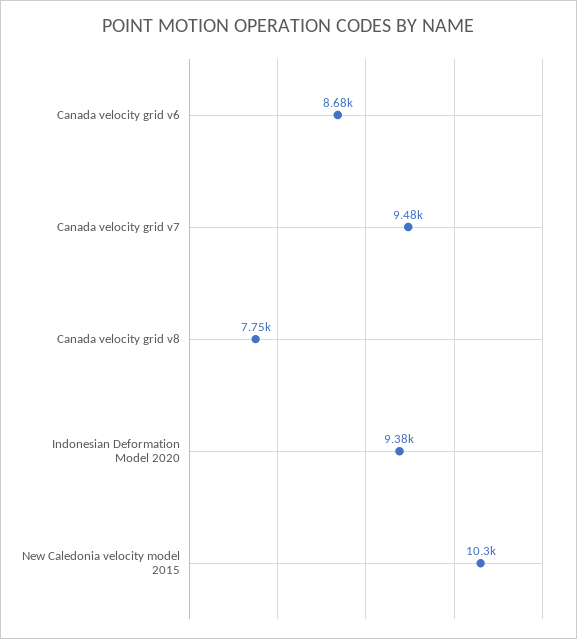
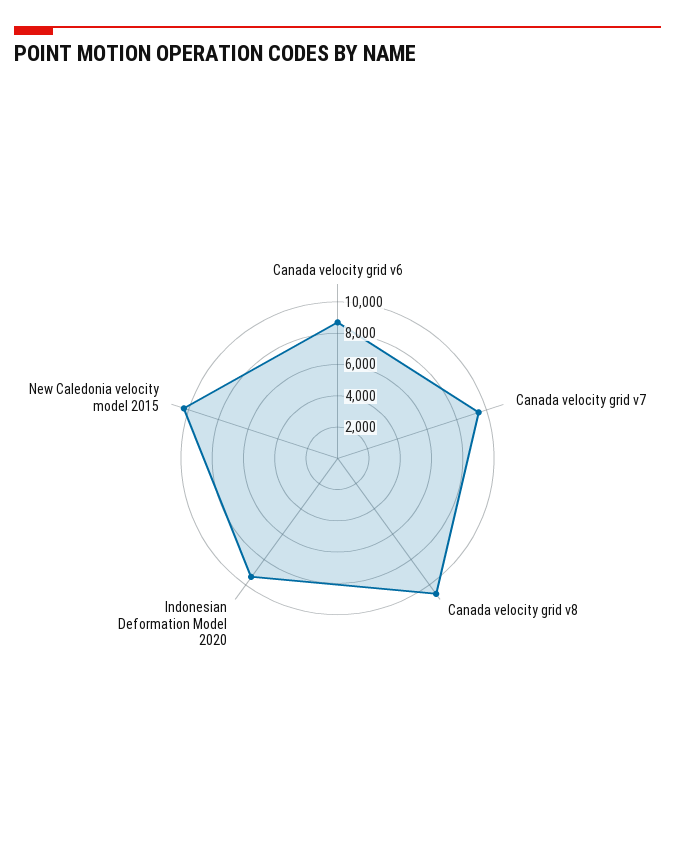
Canada velocity grid v8: 7750 -> 11000

